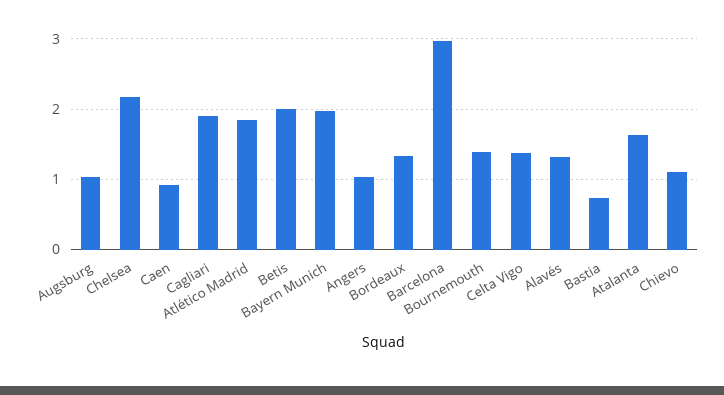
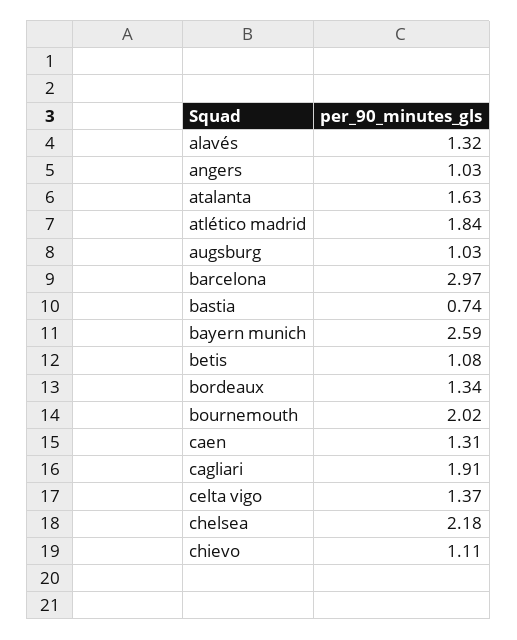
Caen: 0.9 -> 1.31
Betis: 2 -> 1.08
Bayern Munich: 2 -> 2.59
Bournemouth: 1.4 -> 2.02

